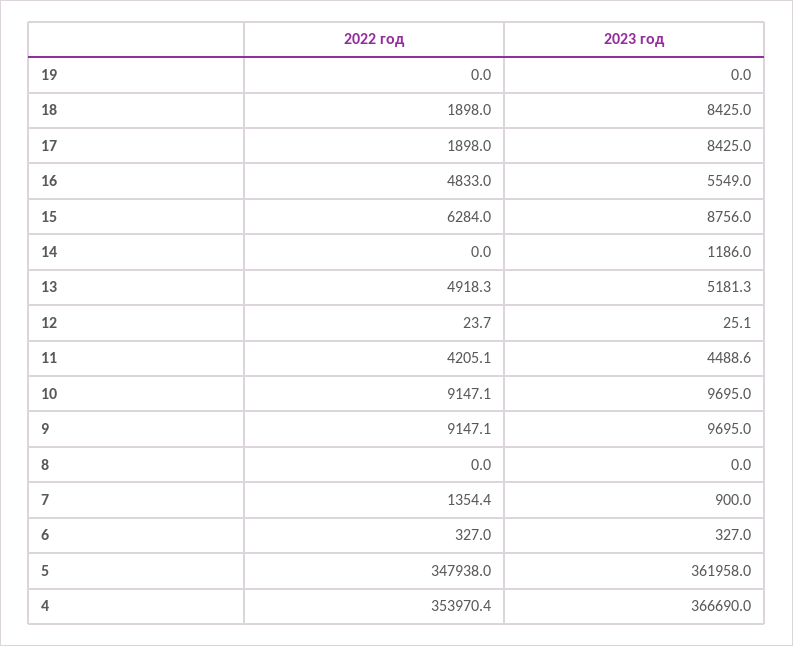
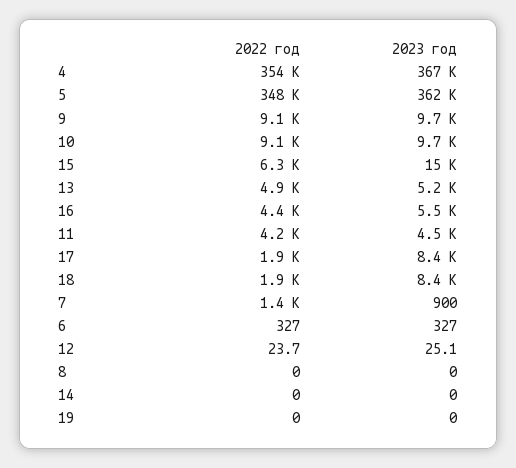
2022 год, 16: 4833 -> 4400
2023 год, 15: 8756 -> 15000
2023 год, 14: 1186 -> 0

